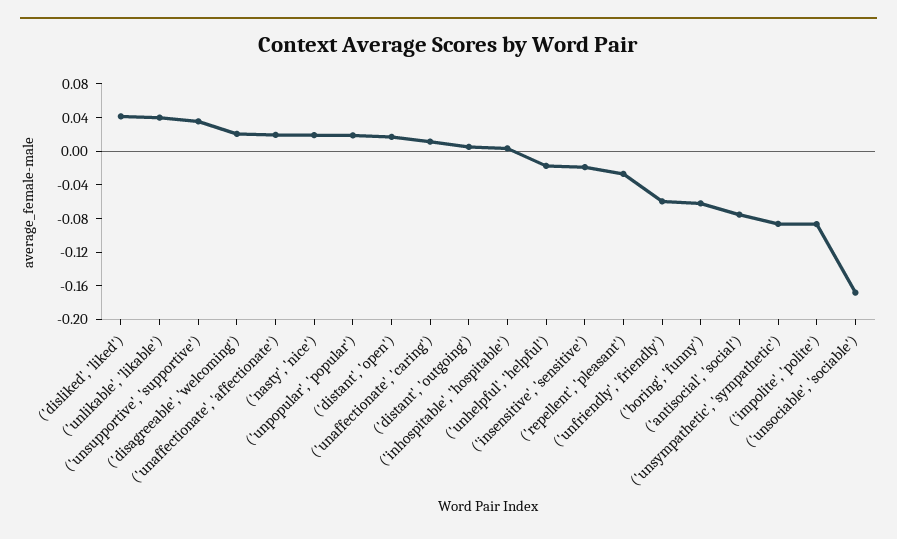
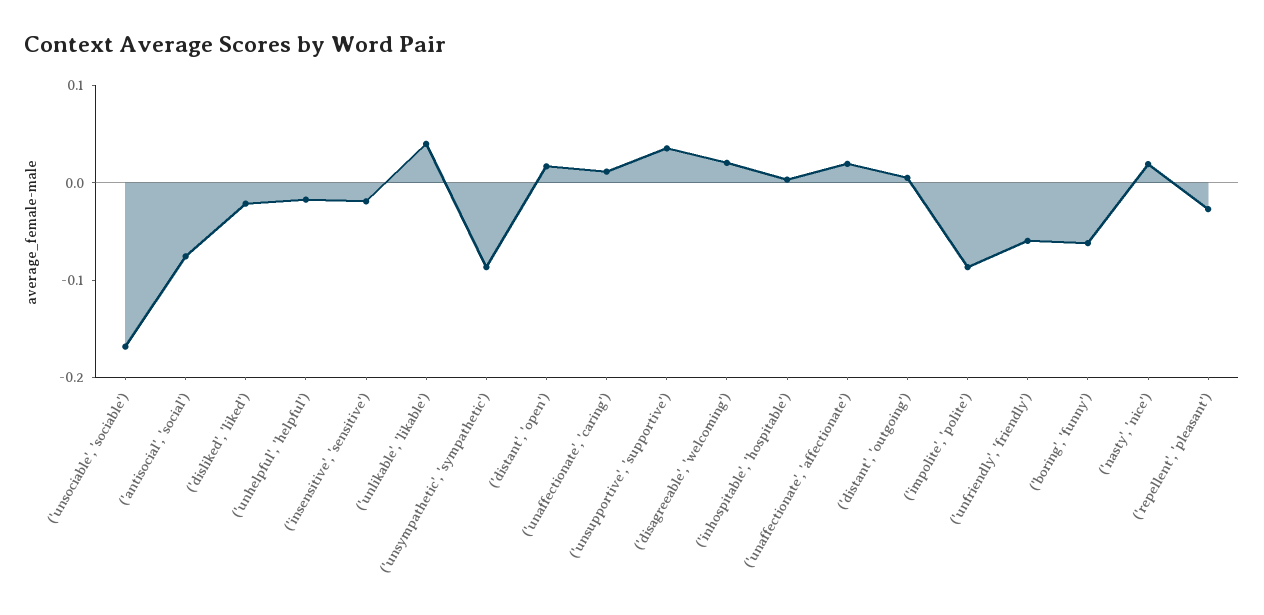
('disliked', 'liked'): 0.04 -> -0.02
('unpopular', 'popular'): 0.02 -> none

